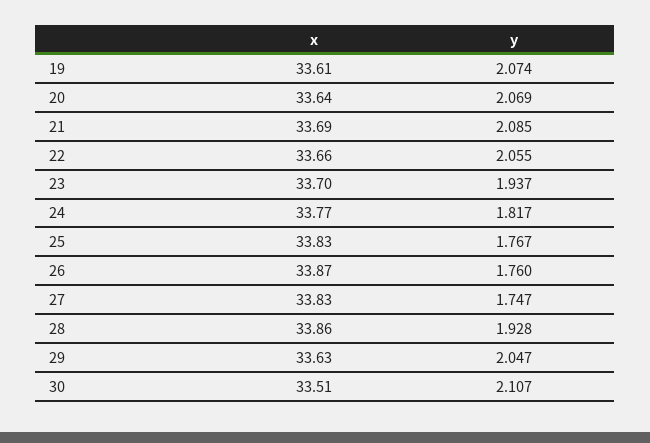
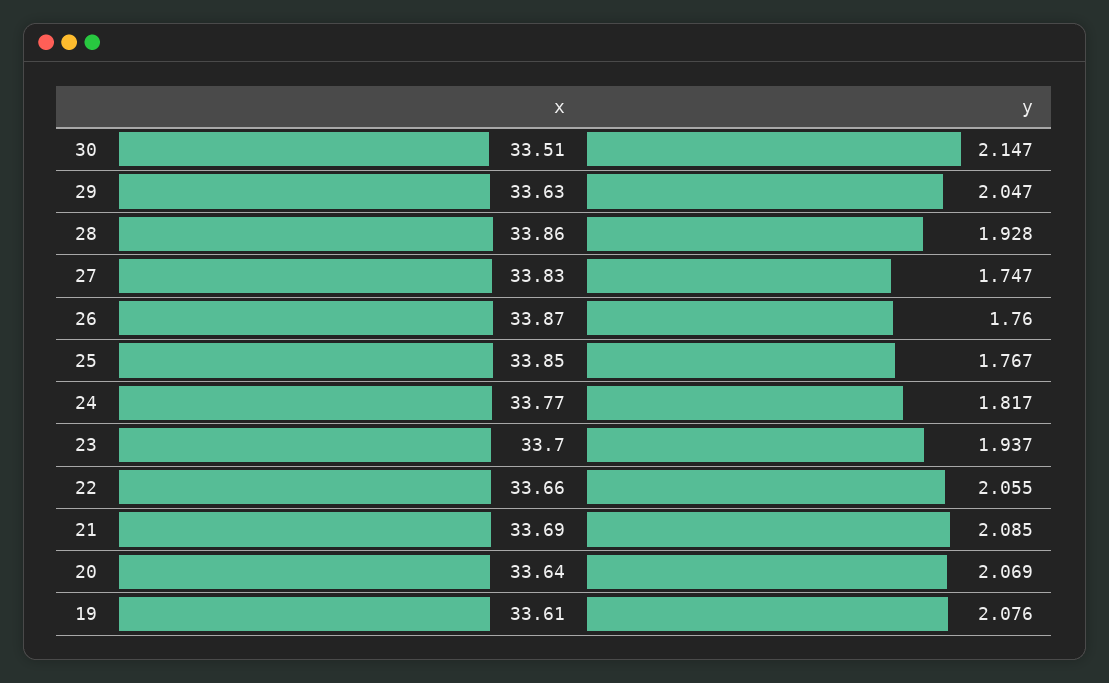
y, 19: 2.074 -> 2.076
x, 25: 33.83 -> 33.85
y, 30: 2.107 -> 2.147

